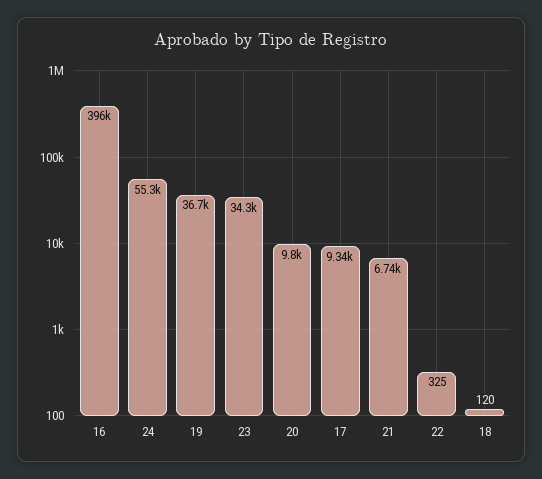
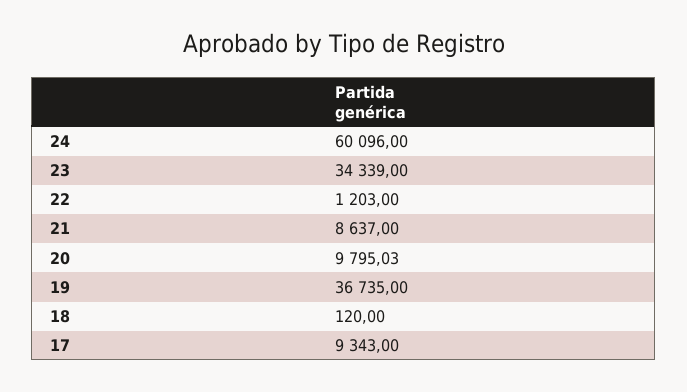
16: 396000 -> none
24: 55300 -> 60096
21: 6740 -> 8637
22: 325 -> 1203

